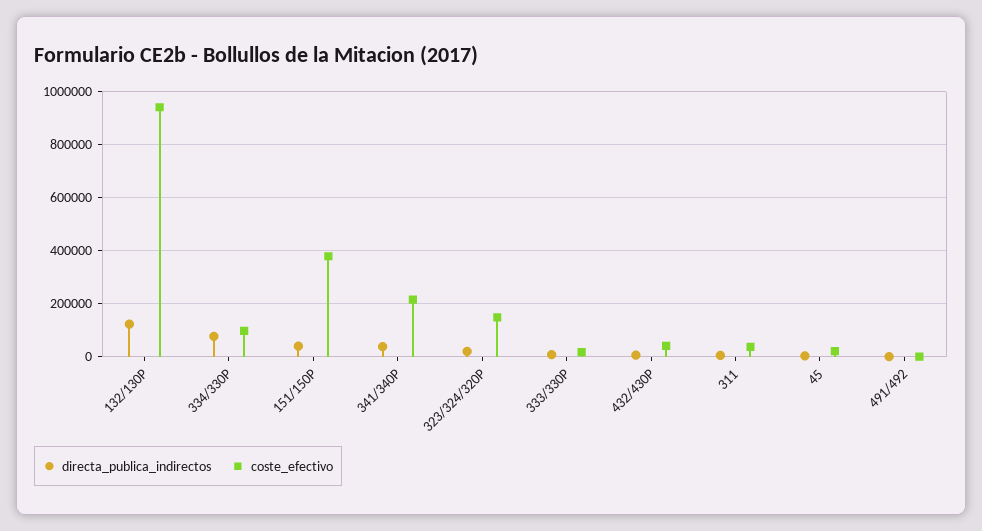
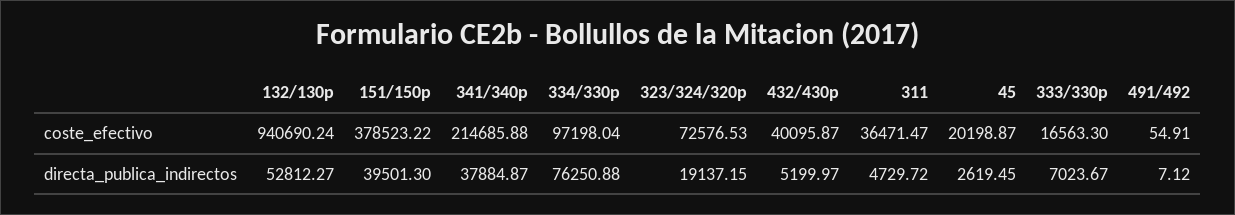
directa_publica_indirectos, 132/130P: 125000 -> 52812.27
coste_efectivo, 323/324/320P: 150000 -> 72576.53

